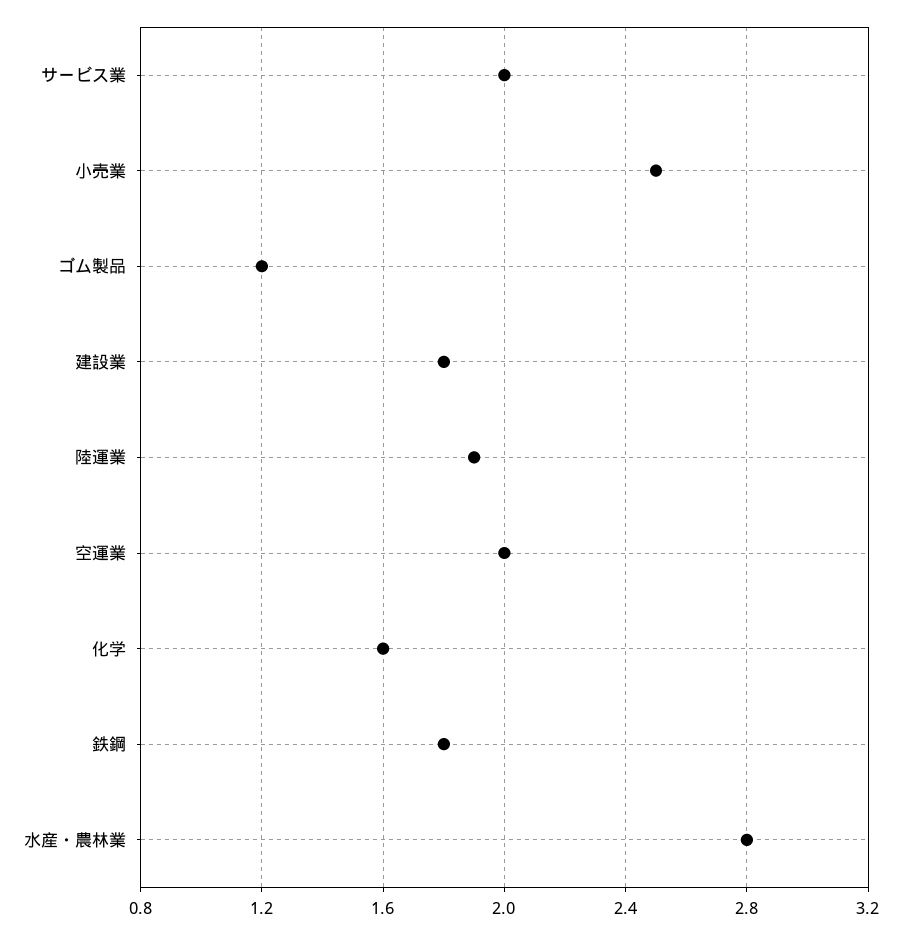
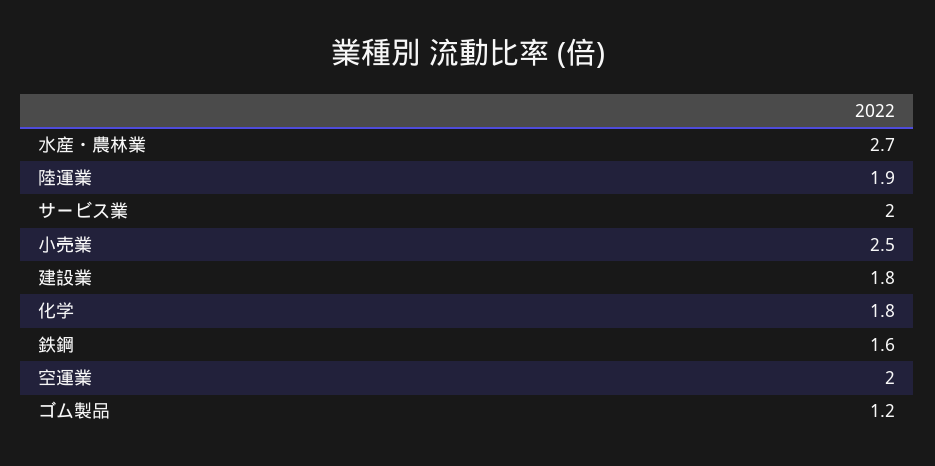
化学: 1.6 -> 1.8
鉄鋼: 1.8 -> 1.6
水産・農林業: 2.8 -> 2.7

